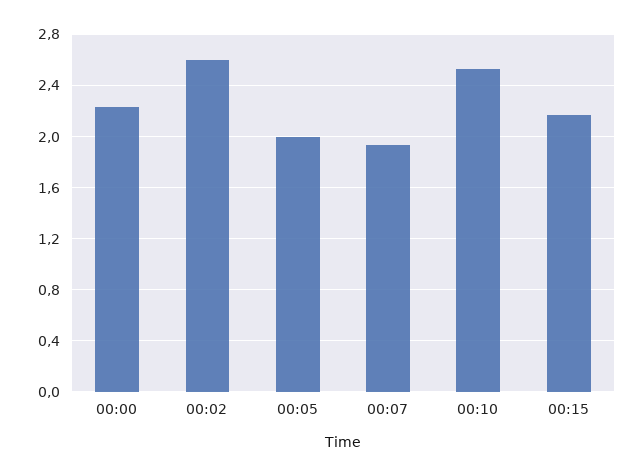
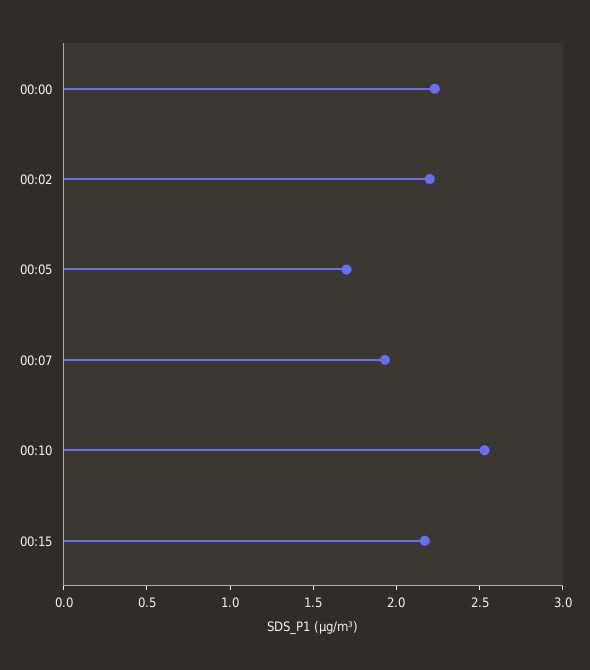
00:02: 2.6 -> 2.2
00:05: 2 -> 1.7

